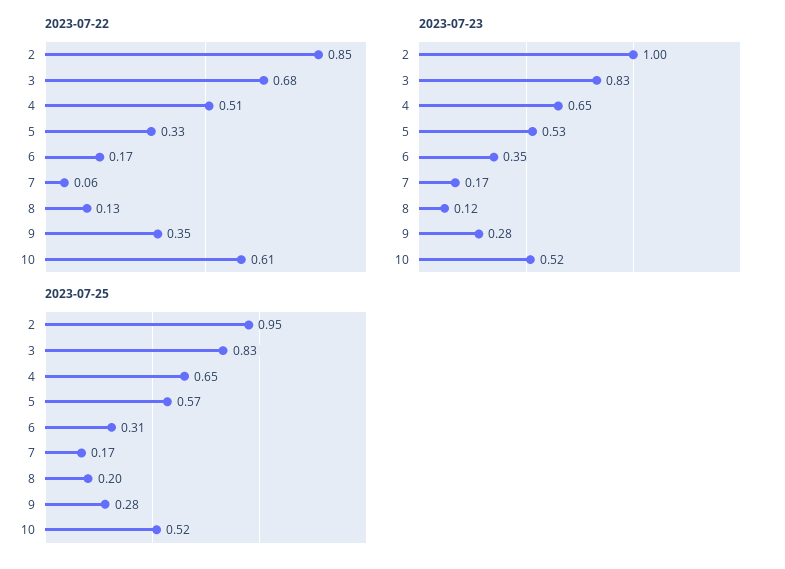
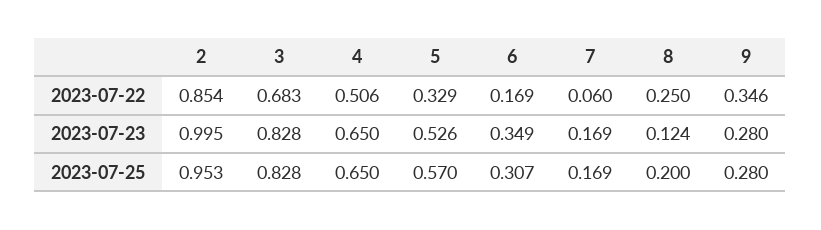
2023-07-22, 8: 0.13 -> 0.25
2023-07-22, 10: 0.61 -> none
2023-07-23, 10: 0.52 -> none
2023-07-25, 10: 0.52 -> none

